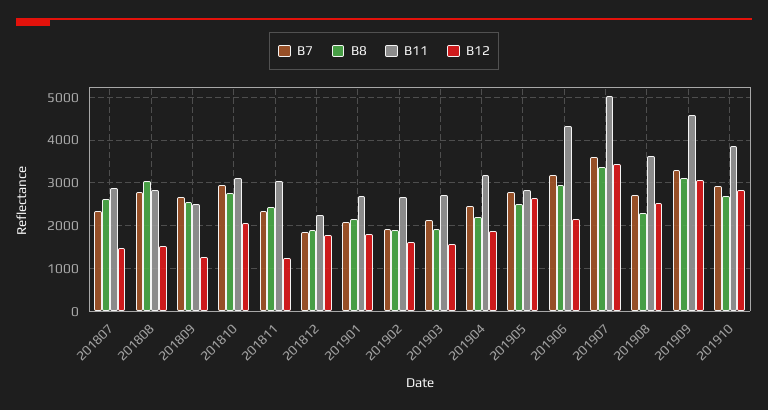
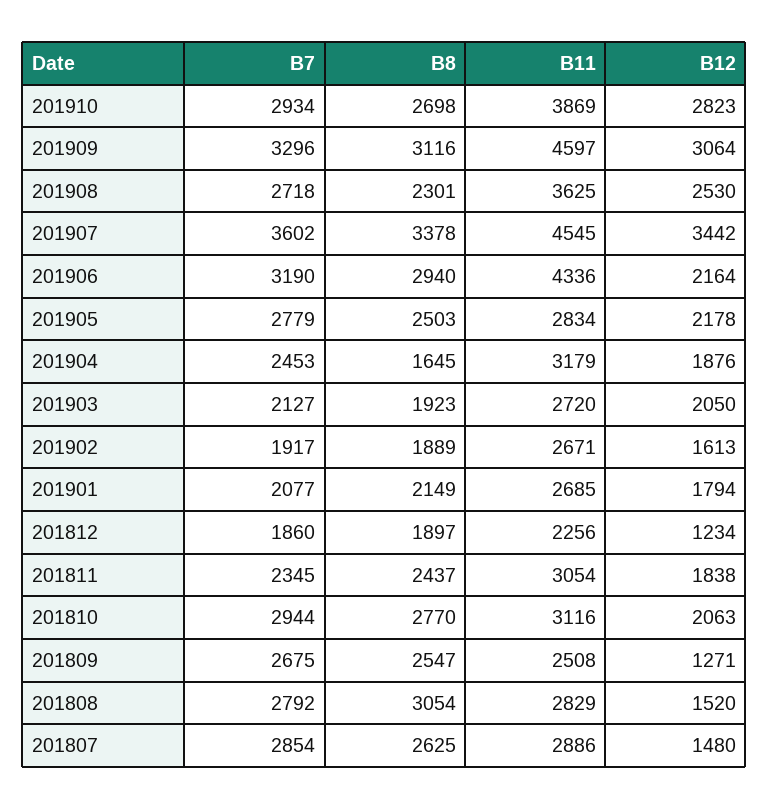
B7, 201807: 2400 -> 2854
B12, 201811: 1200 -> 1838
B12, 201812: 1800 -> 1234
B12, 201903: 1600 -> 2050
B8, 201904: 2200 -> 1645
B12, 201905: 2600 -> 2178
B11, 201907: 5000 -> 4545

